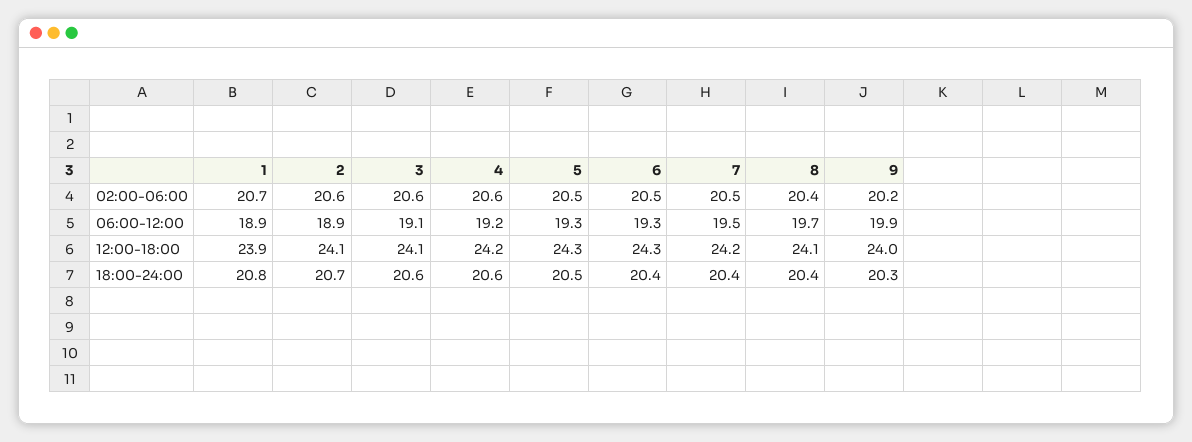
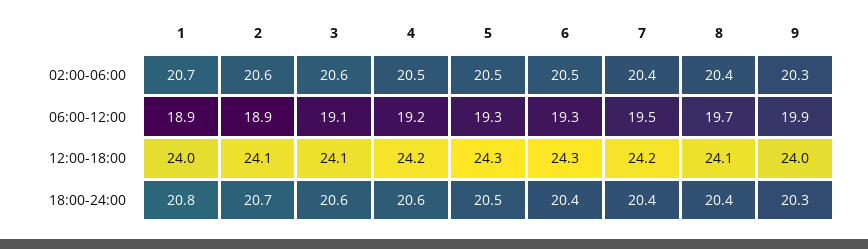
4, 02:00-06:00: 20.6 -> 20.5
7, 02:00-06:00: 20.5 -> 20.4
9, 02:00-06:00: 20.2 -> 20.3
1, 12:00-18:00: 23.9 -> 24

